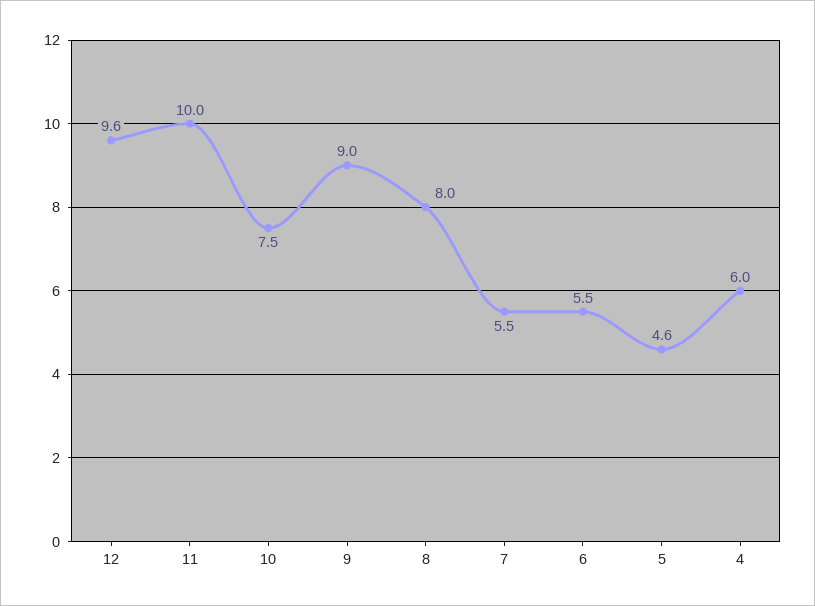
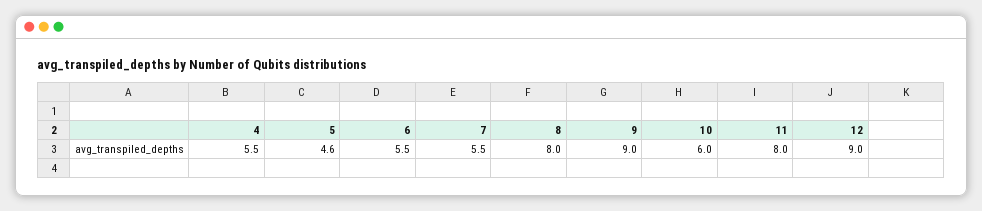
12: 9.6 -> 9
11: 10 -> 8
10: 7.5 -> 6
4: 6 -> 5.5

